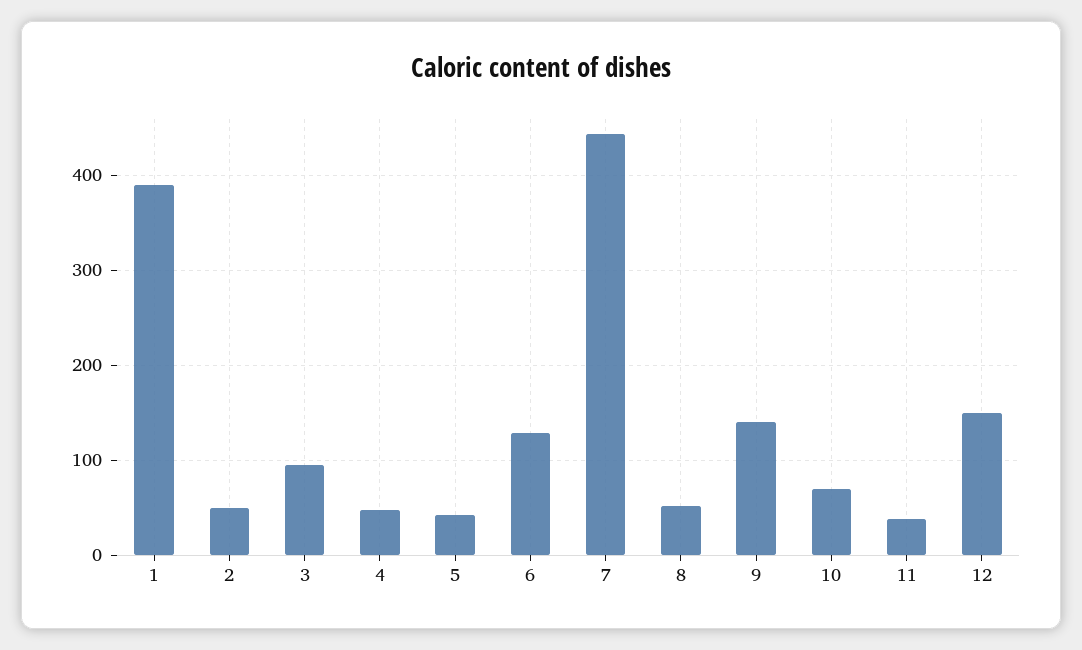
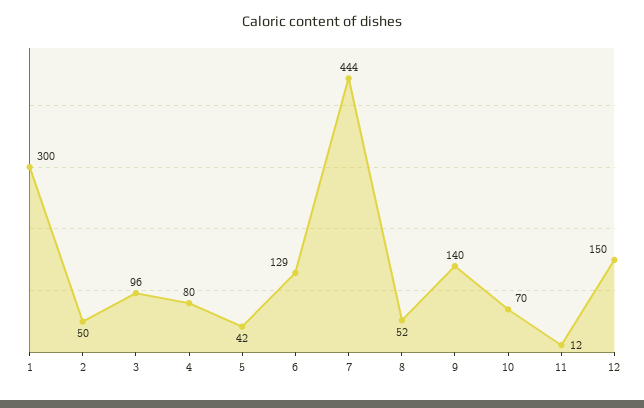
1: 390 -> 300
4: 50 -> 80
11: 40 -> 12

